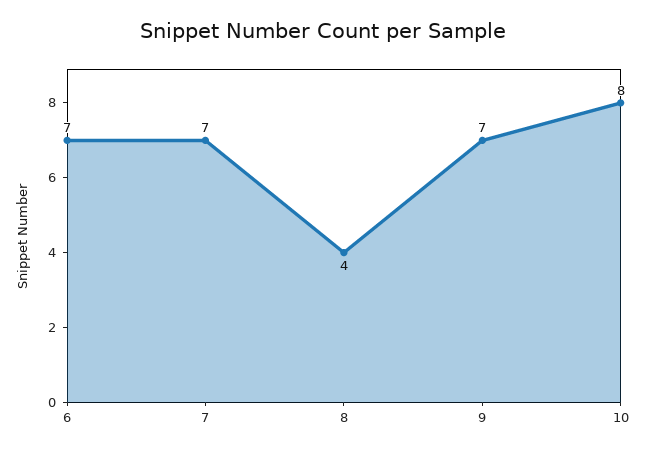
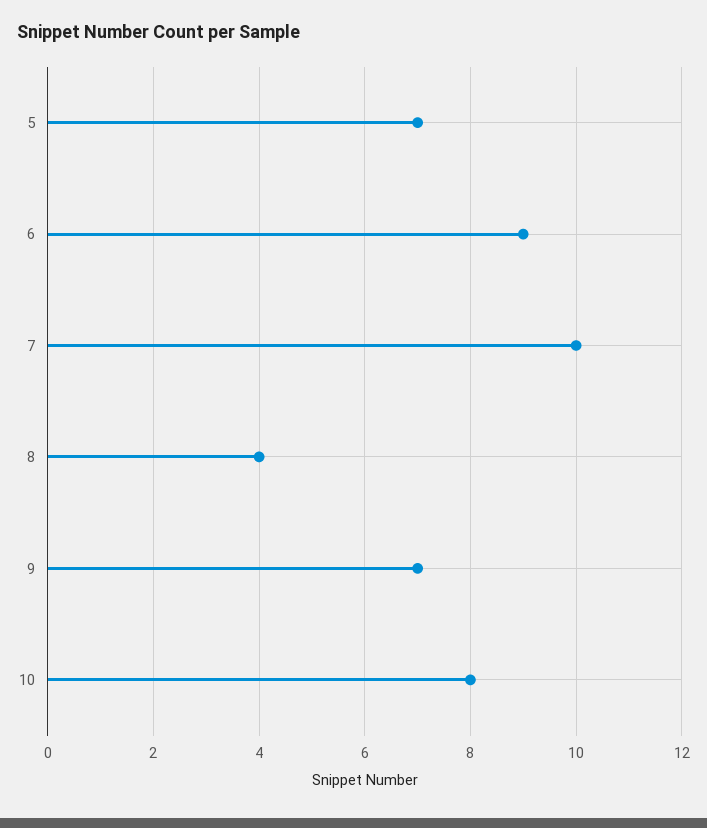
6: 7 -> 9
7: 7 -> 10
5: none -> 7

